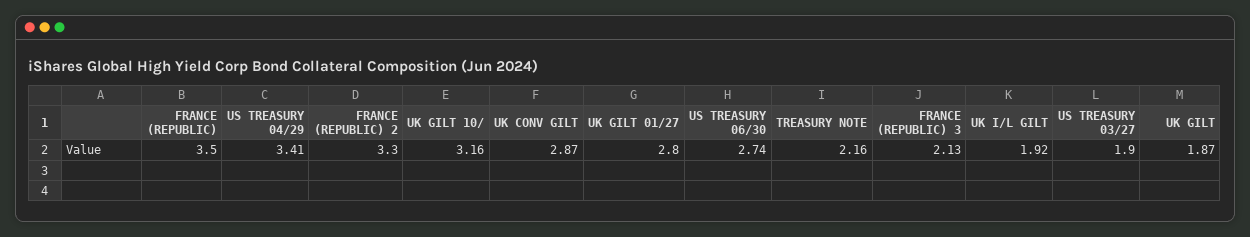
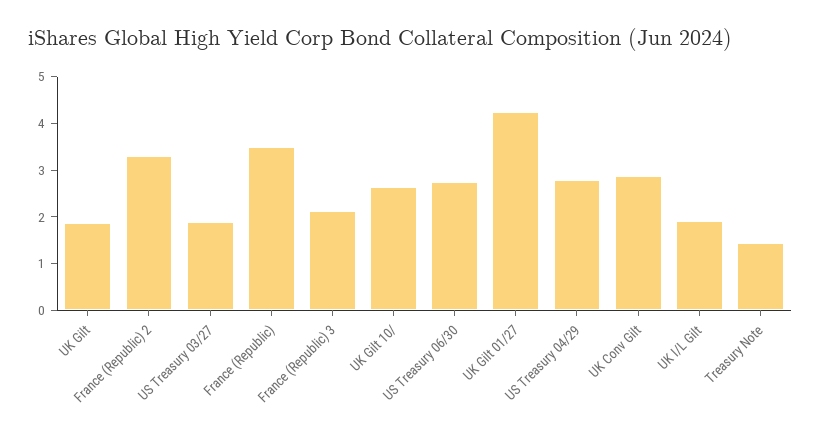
US TREASURY 04/29: 3.41 -> 2.8
UK GILT 10/: 3.16 -> 2.6
UK GILT 01/27: 2.8 -> 4.2
TREASURY NOTE: 2.16 -> 1.4

